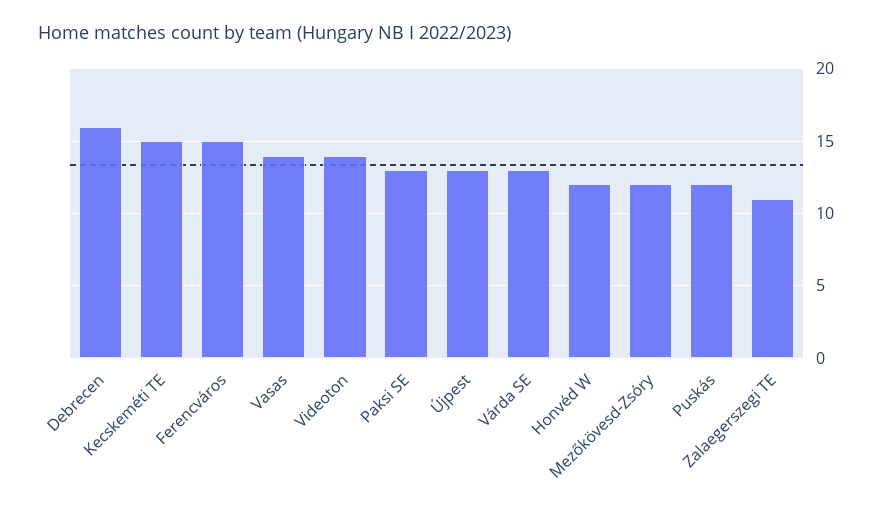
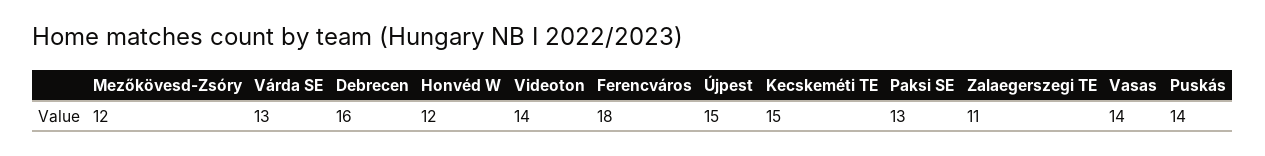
Ferencváros: 15 -> 18
Újpest: 13 -> 15
Puskás: 12 -> 14

